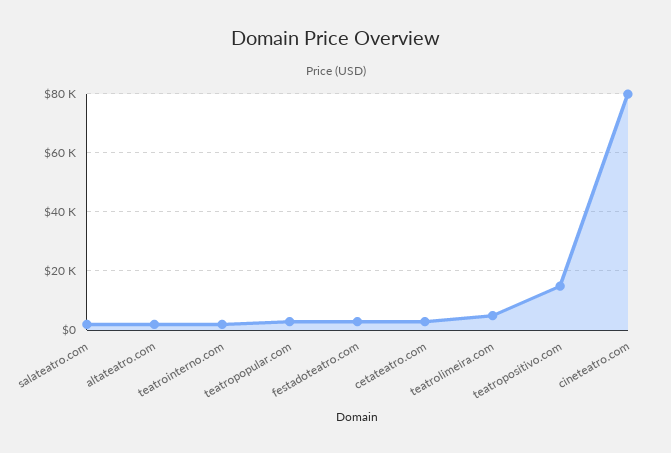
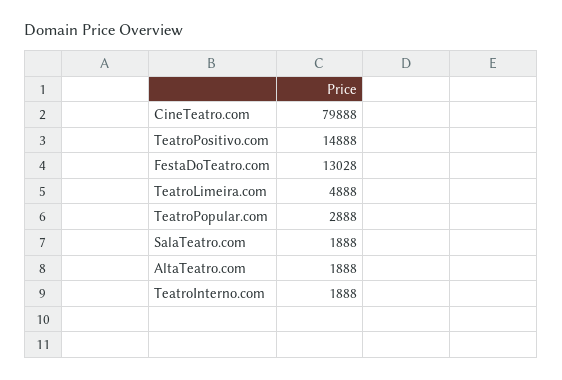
festadoteatro.com: 2500 -> 13028
cetateatro.com: 2500 -> none

